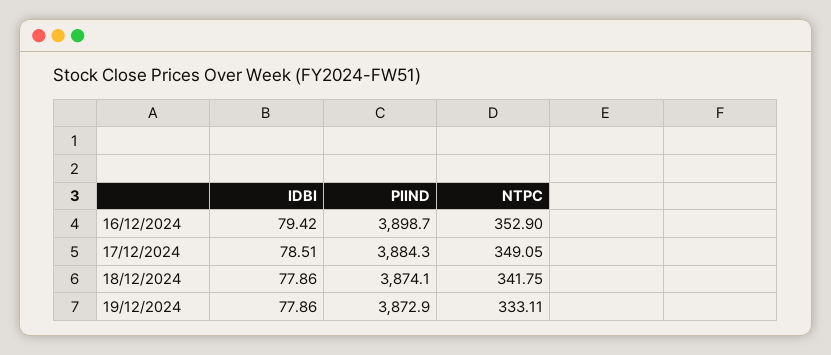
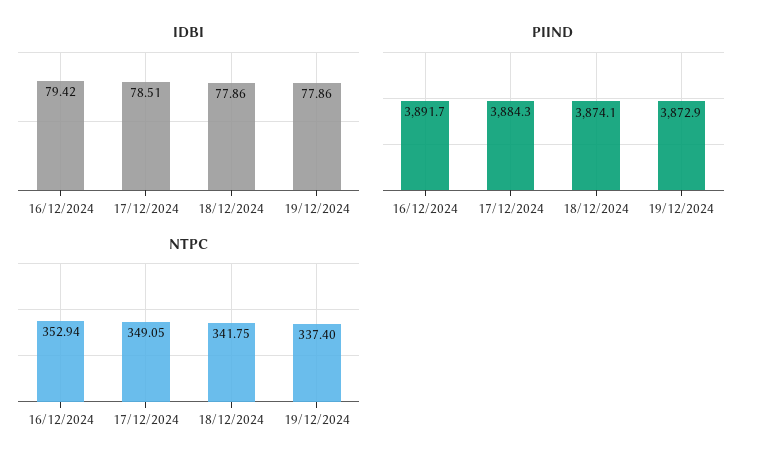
PIIND, 16/12/2024: 3898.7 -> 3891.7
NTPC, 16/12/2024: 352.9 -> 352.94
NTPC, 19/12/2024: 333.11 -> 337.4

